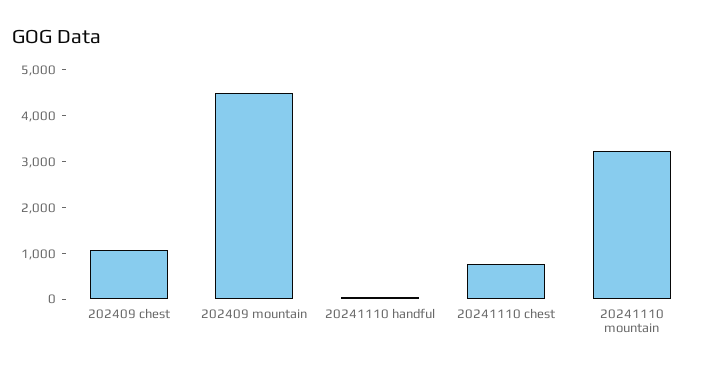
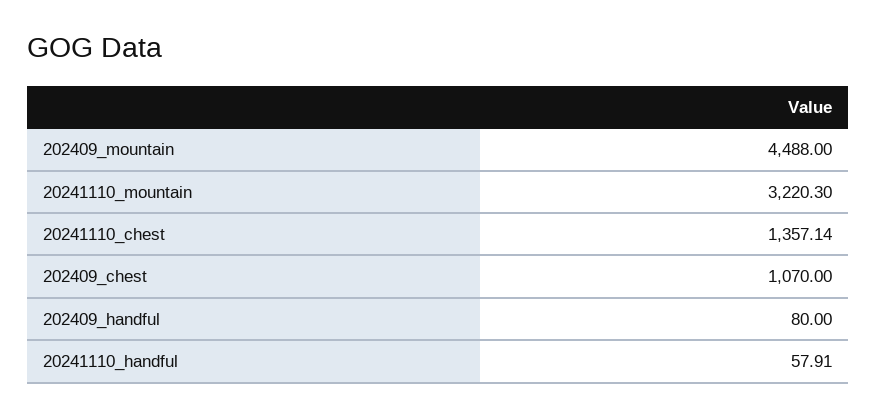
20241110 chest: 800 -> 1357.14
202409_handful: none -> 80

